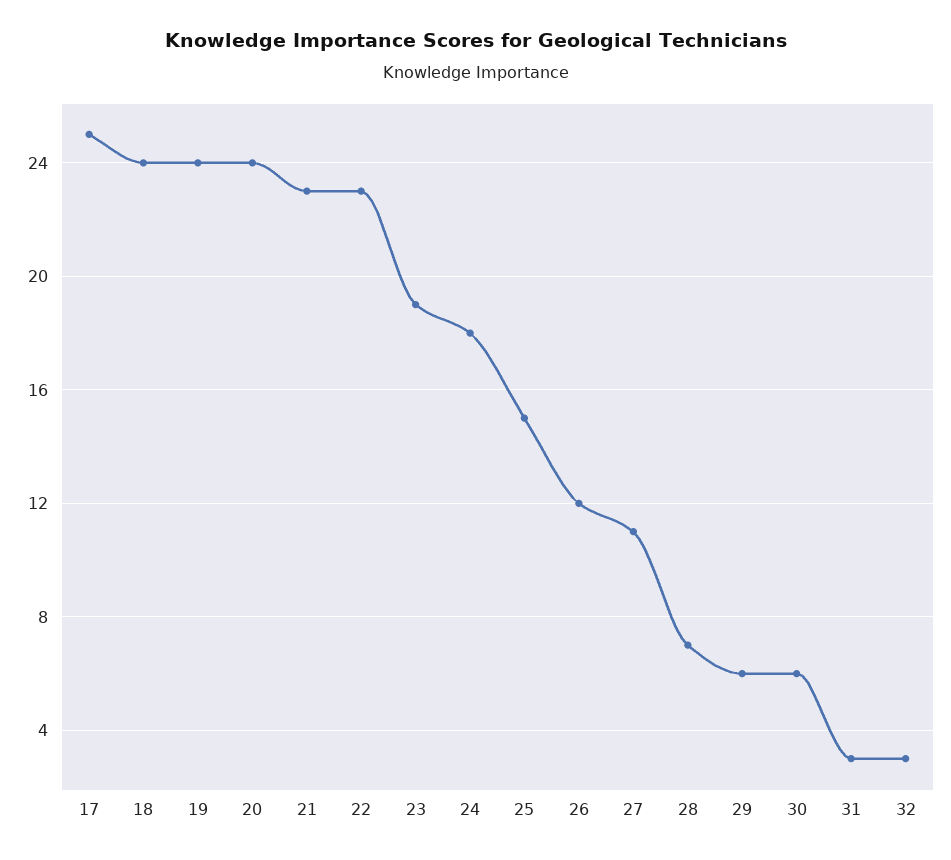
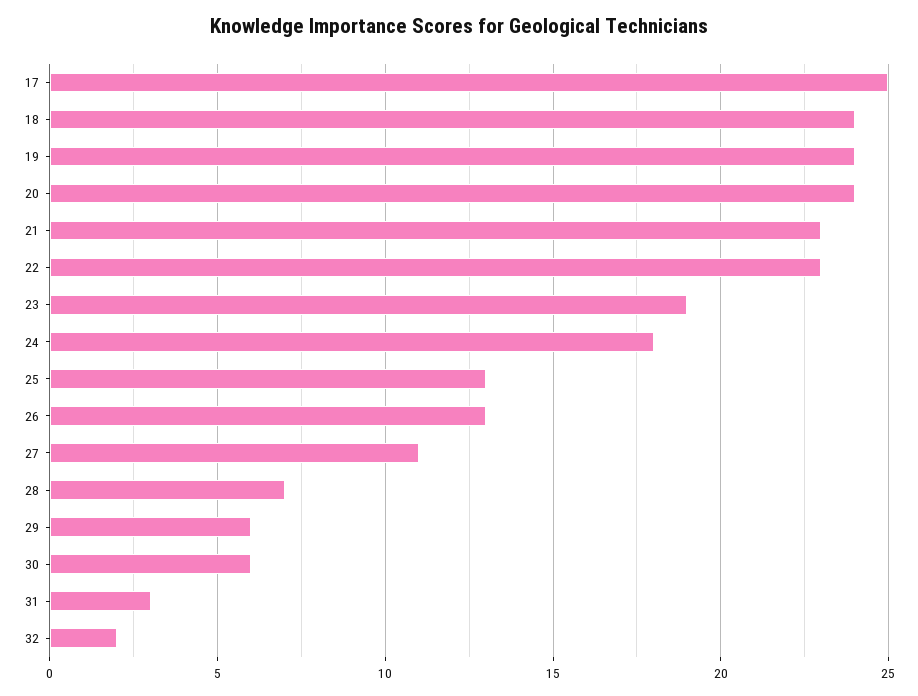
25: 15 -> 13
26: 12 -> 13
32: 3 -> 2

